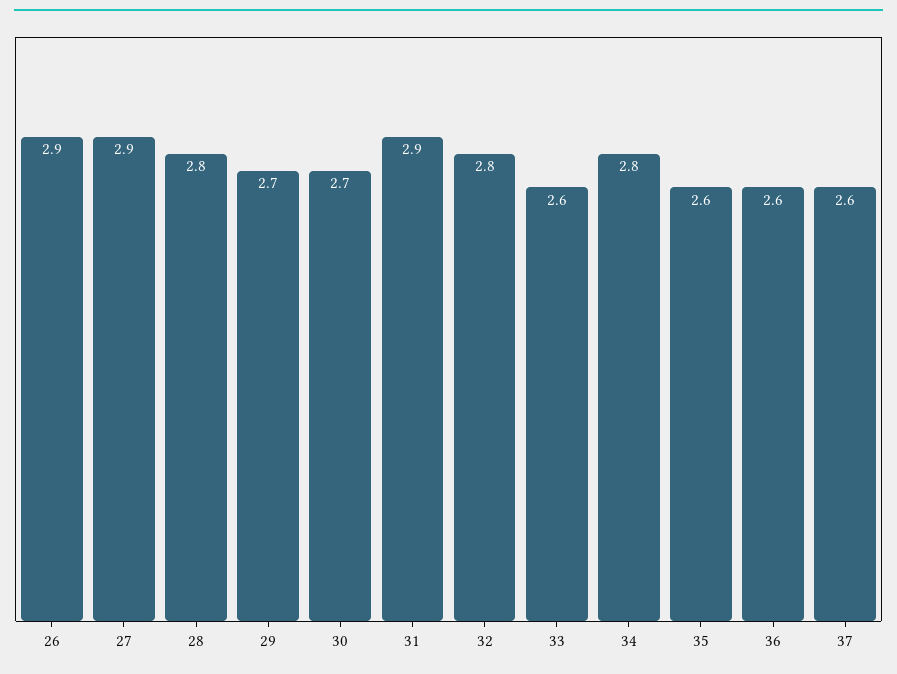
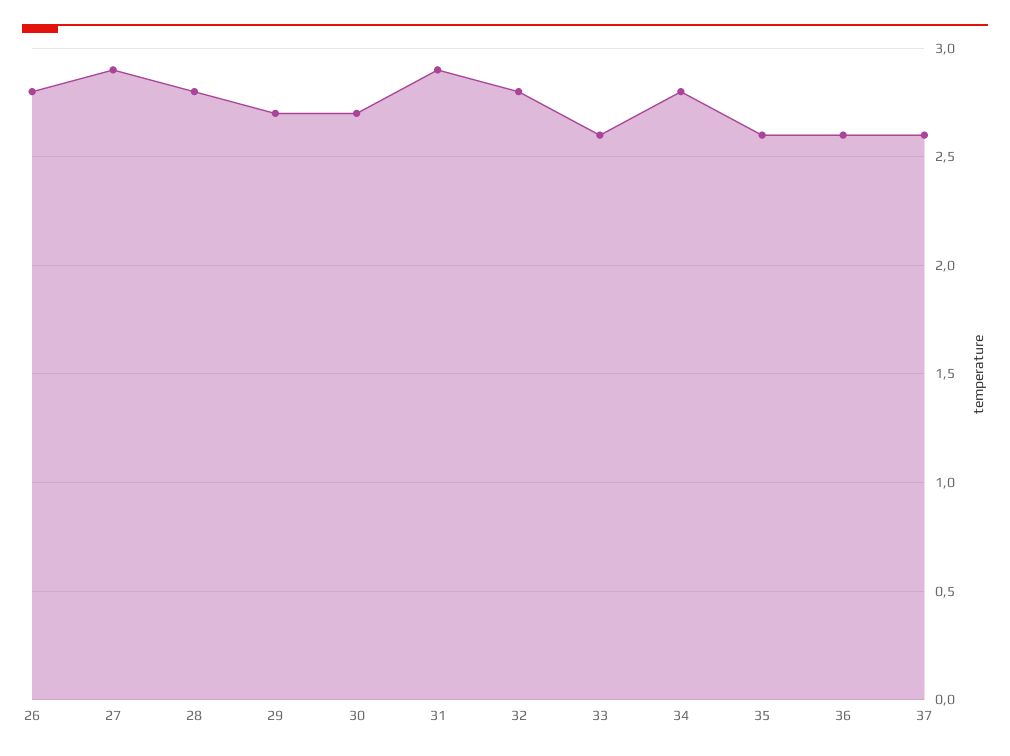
26: 2.9 -> 2.8

